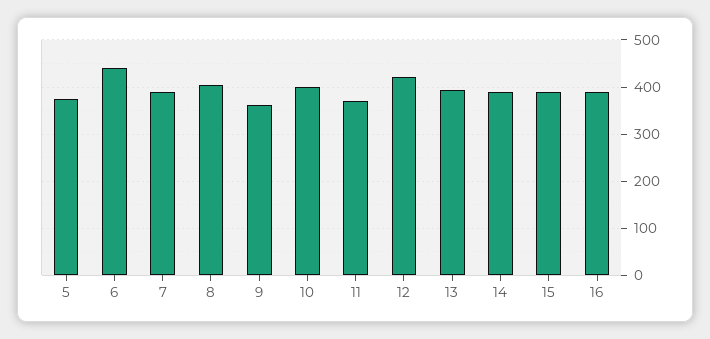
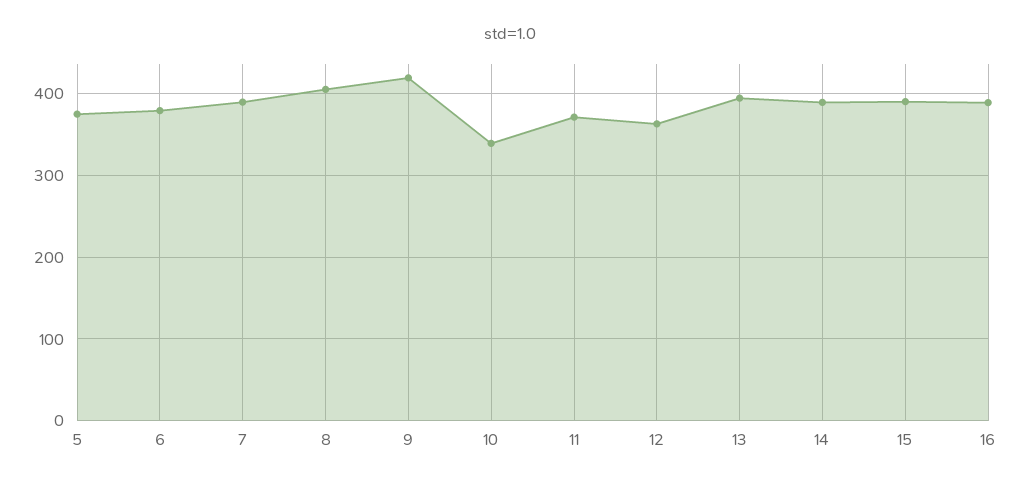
6: 440 -> 380
9: 360 -> 420
10: 400 -> 340
12: 420 -> 360

